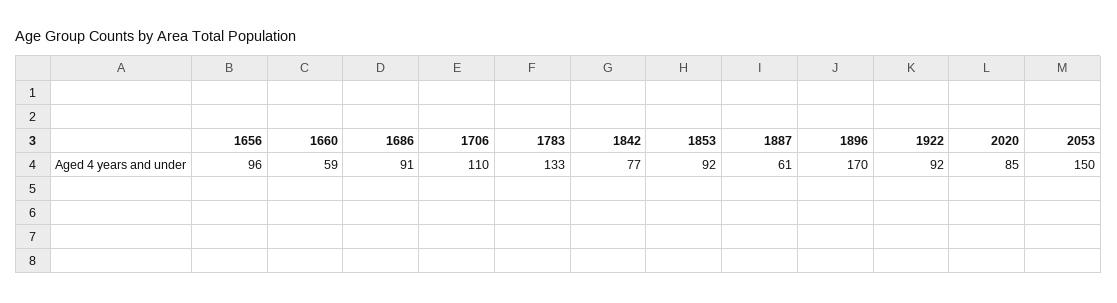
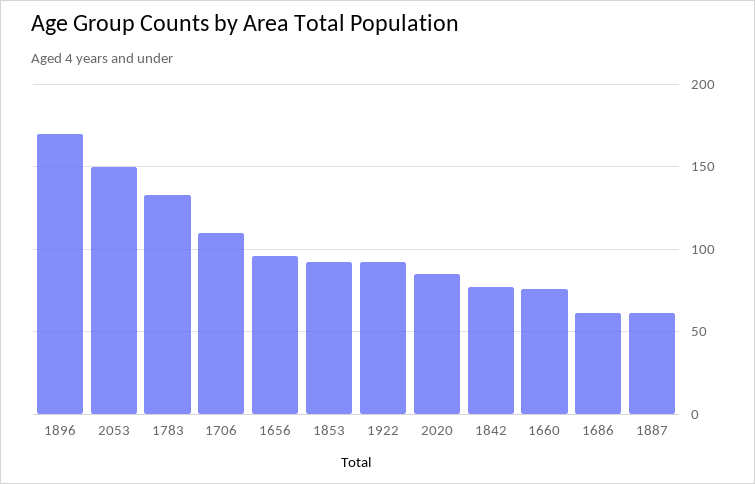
1660: 59 -> 75
1686: 91 -> 60

